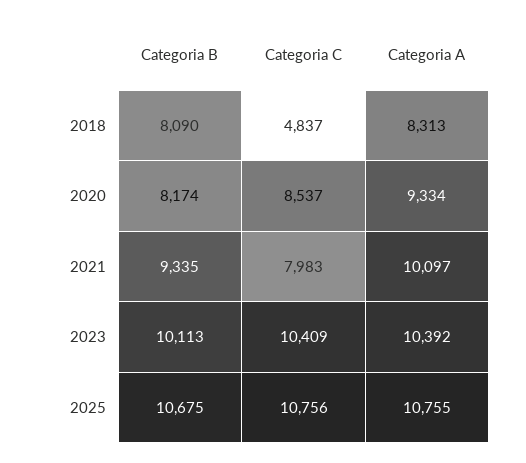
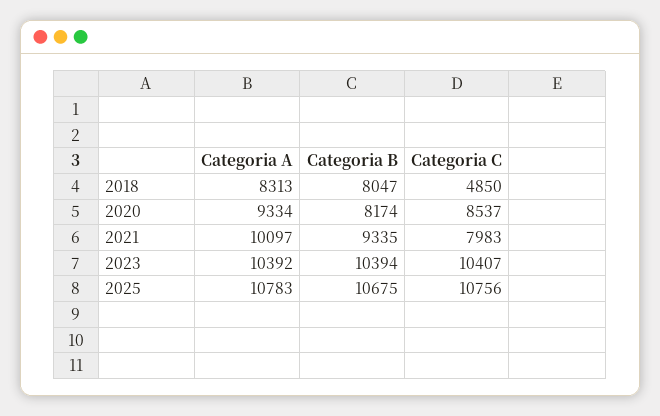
Categoria B, 2018: 8090 -> 8047
Categoria C, 2018: 4837 -> 4850
Categoria B, 2023: 10113 -> 10394
Categoria C, 2023: 10409 -> 10407
Categoria A, 2025: 10755 -> 10783

